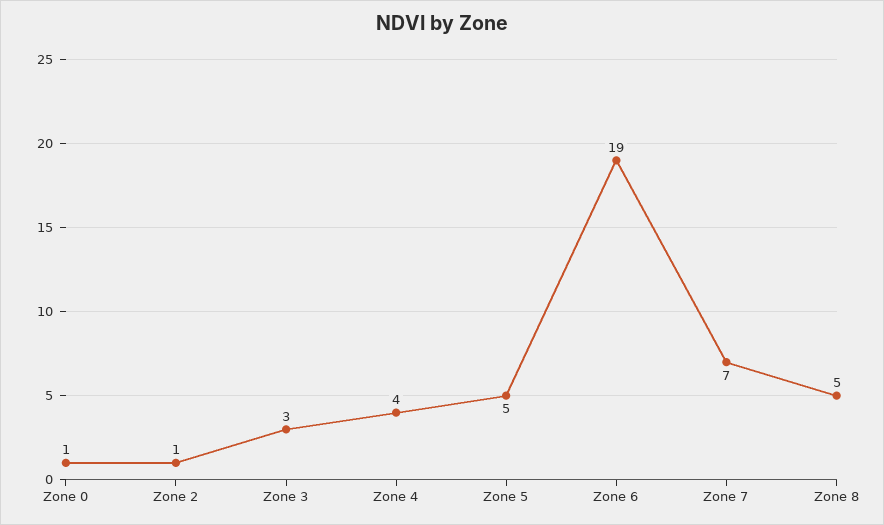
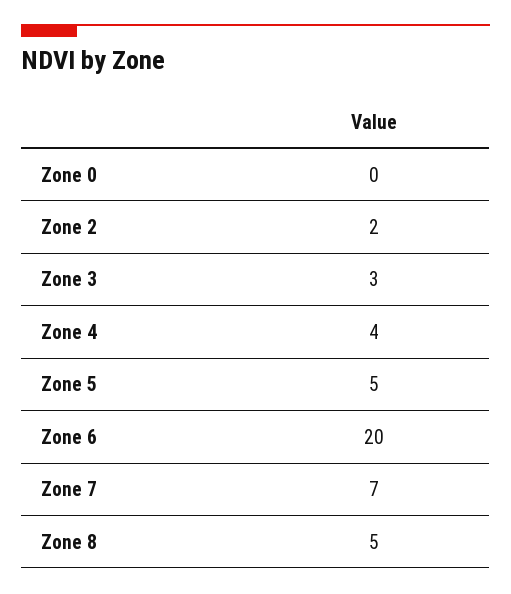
Zone 0: 1 -> 0
Zone 2: 1 -> 2
Zone 6: 19 -> 20

